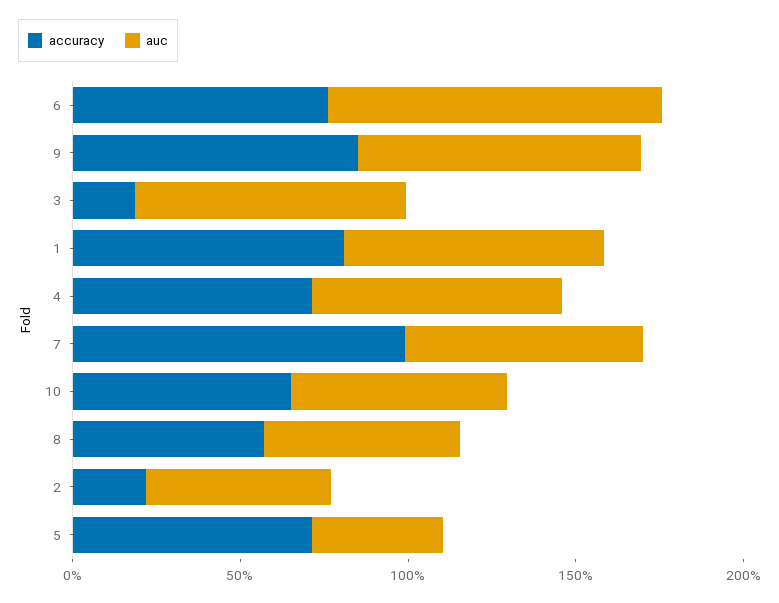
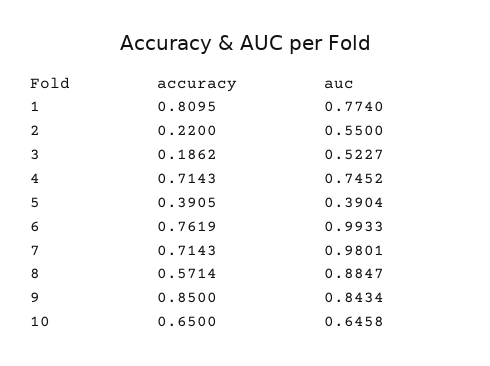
auc, 3: 0.8 -> 0.5227
accuracy, 7: 1 -> 0.7143
auc, 7: 0.7 -> 0.9801
auc, 8: 0.6 -> 0.8847
accuracy, 5: 0.7 -> 0.3905

